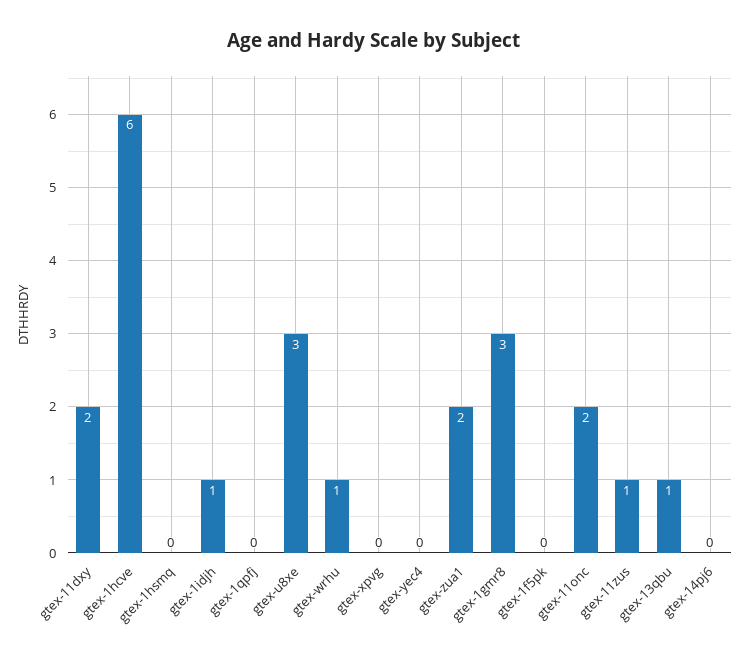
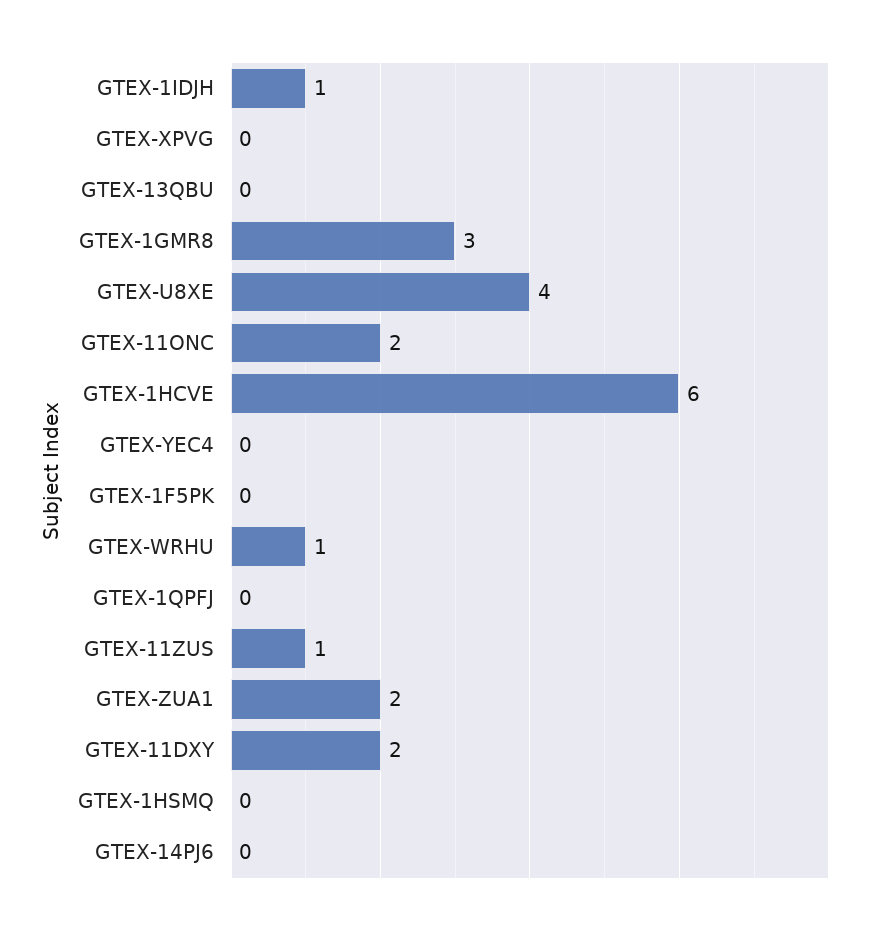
gtex-u8xe: 3 -> 4
gtex-13qbu: 1 -> 0

